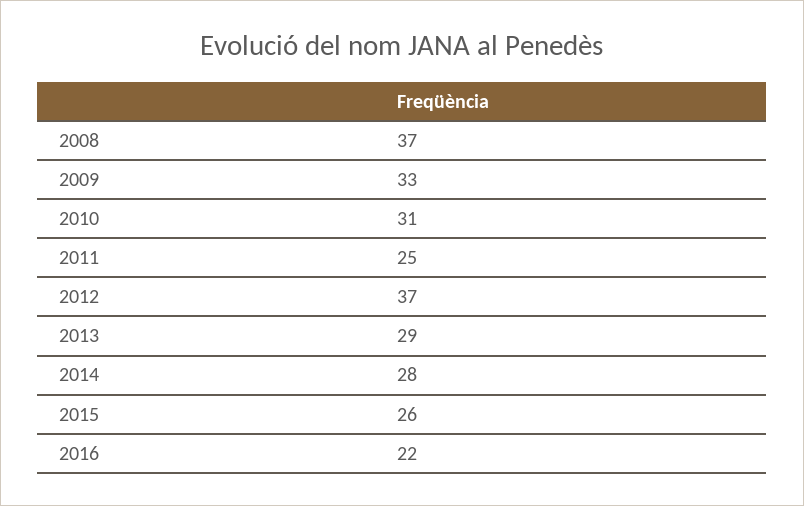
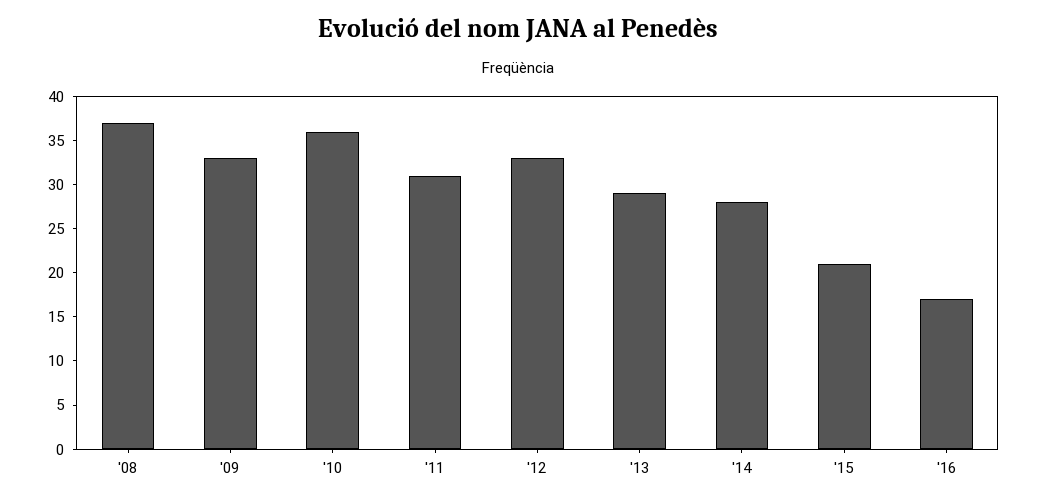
2010: 31 -> 36
2011: 25 -> 31
2012: 37 -> 33
2015: 26 -> 21
2016: 22 -> 17

